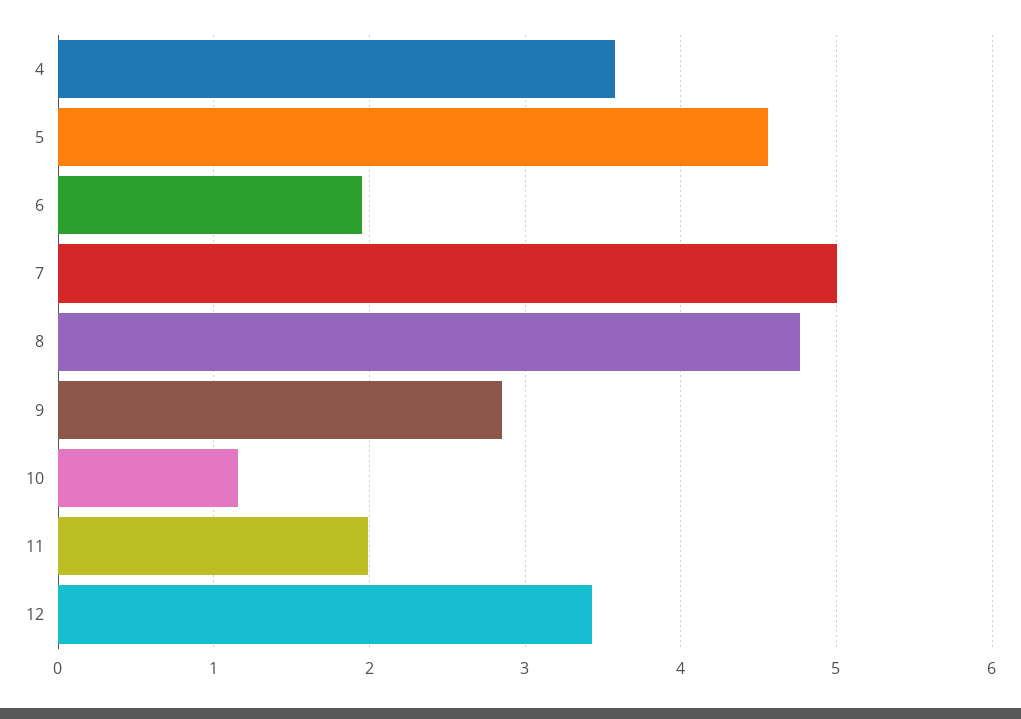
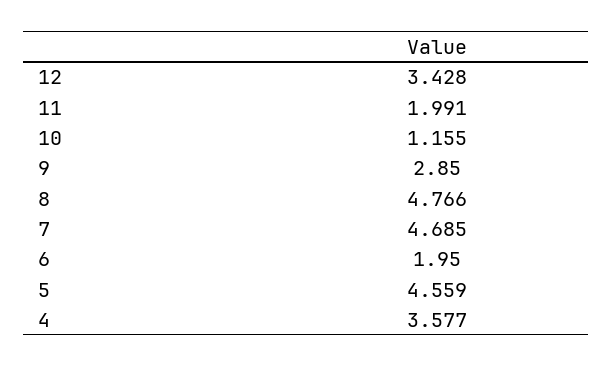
7: 5 -> 4.685

